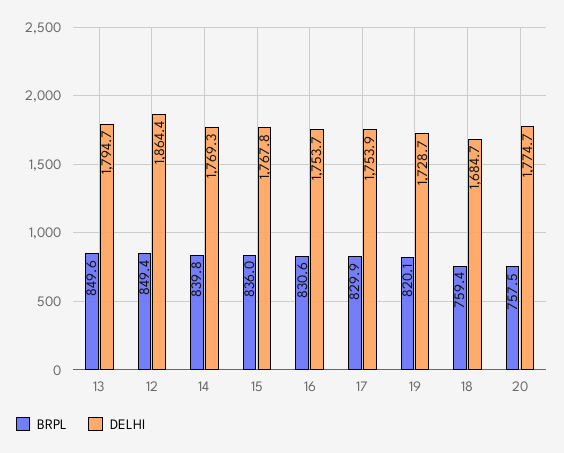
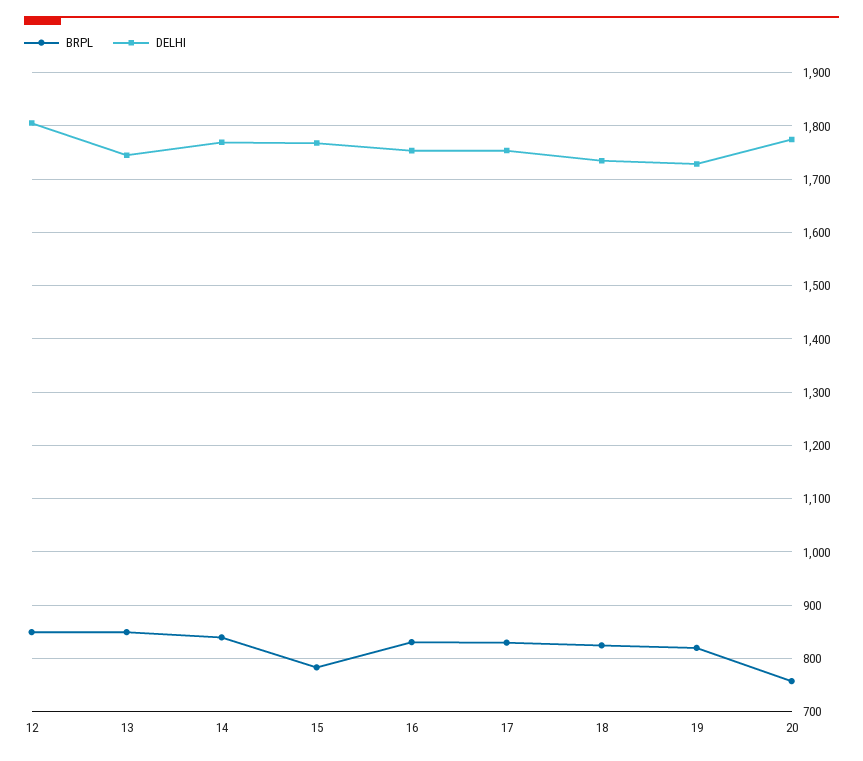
DELHI, 13: 1794.7 -> 1740
DELHI, 12: 1864.4 -> 1800
BRPL, 15: 836 -> 780
BRPL, 18: 759.4 -> 820
DELHI, 18: 1684.7 -> 1740

